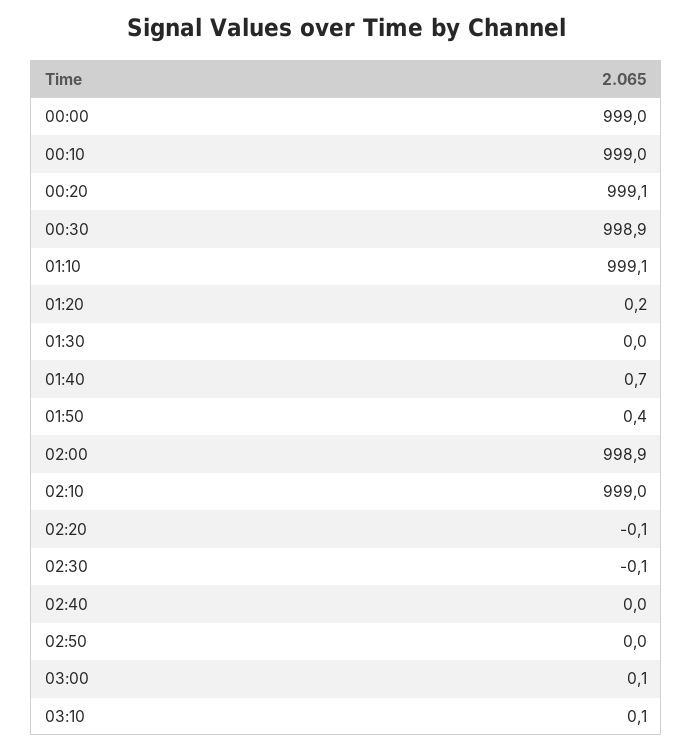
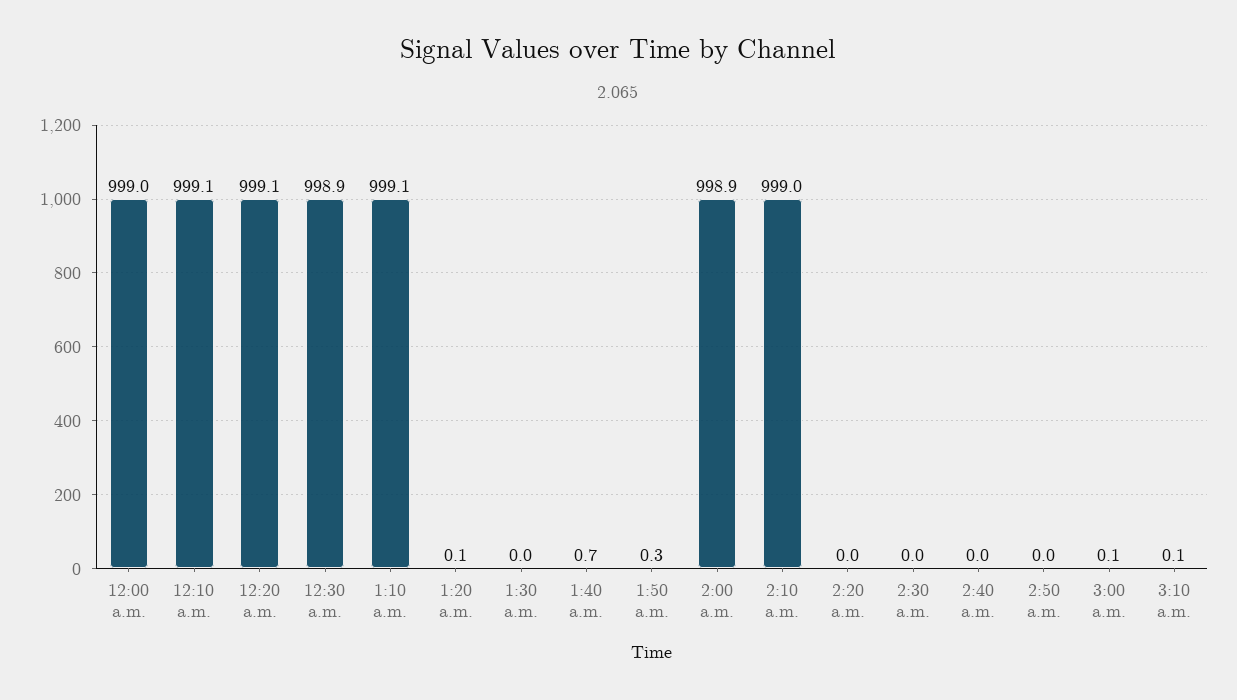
00:10: 999 -> 999.1
01:20: 0.2 -> 0.1
01:50: 0.4 -> 0.3
02:20: -0.1 -> 0
02:30: -0.1 -> 0

